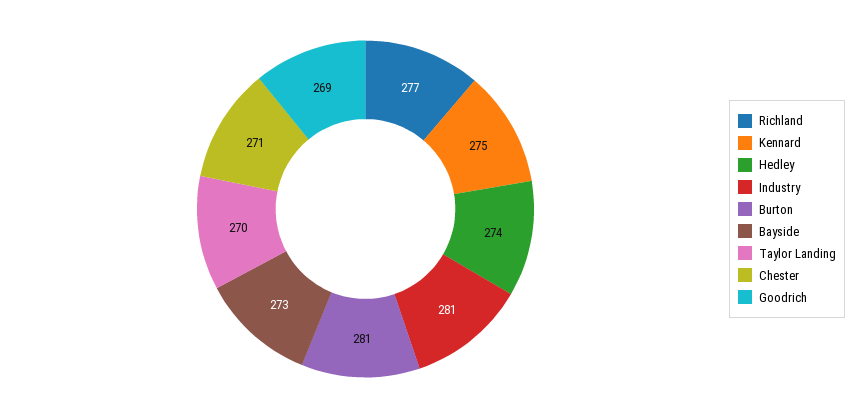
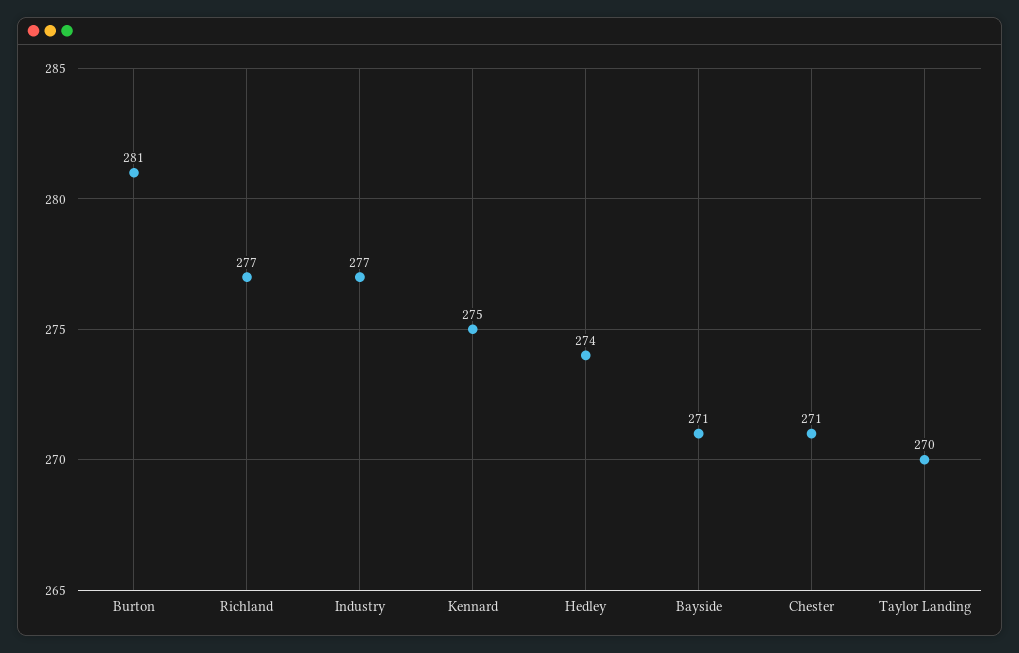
Industry: 281 -> 277
Bayside: 273 -> 271
Goodrich: 269 -> none

